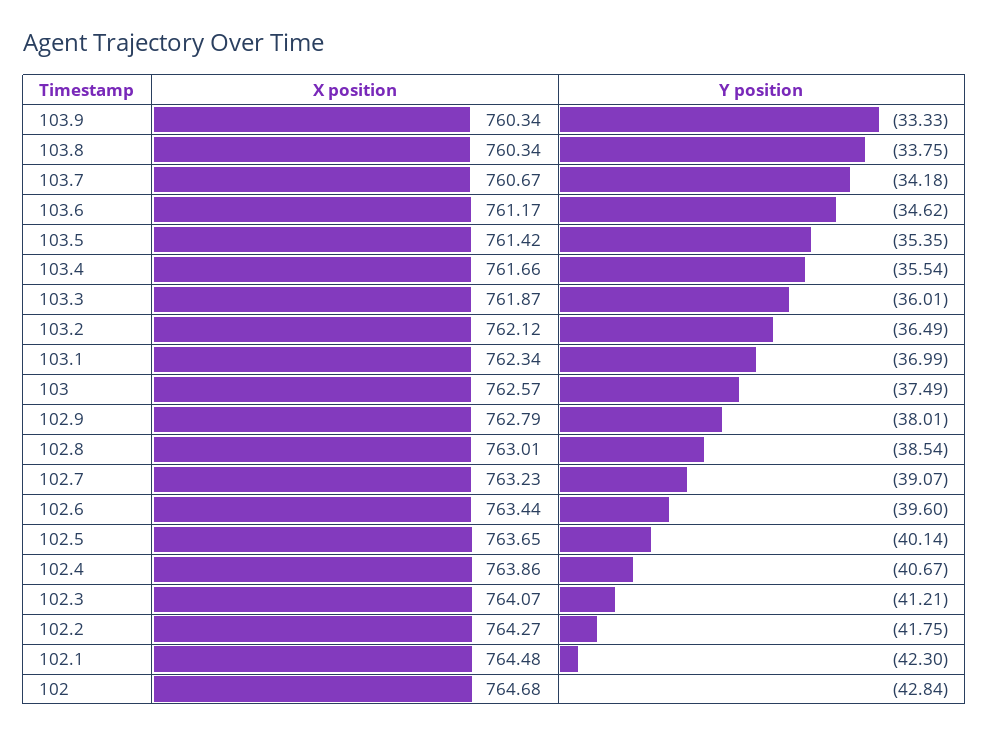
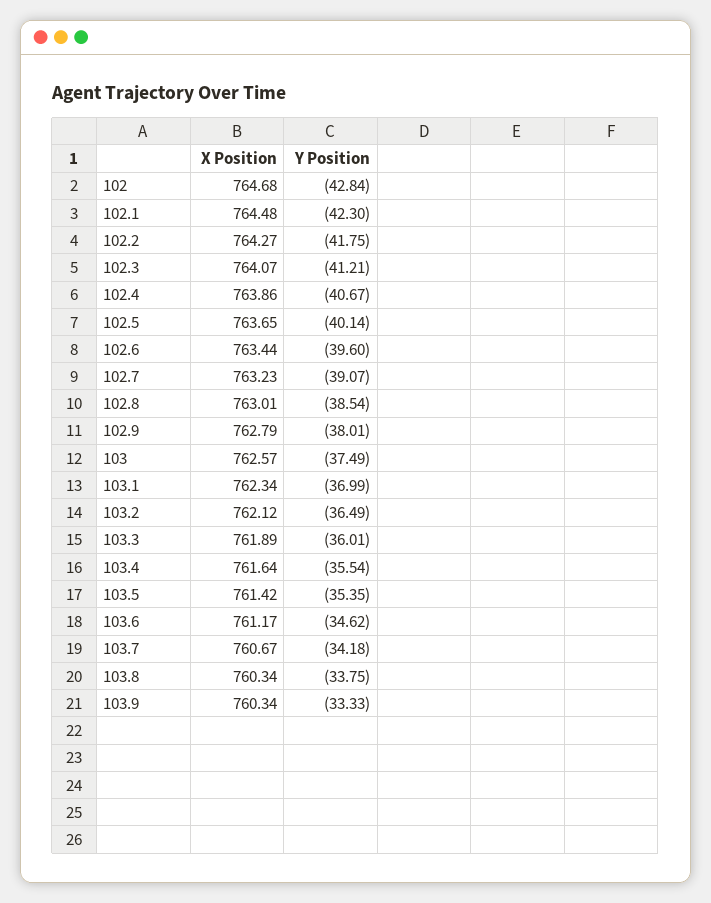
X position, 103.4: 761.66 -> 761.64
X position, 103.3: 761.87 -> 761.89

